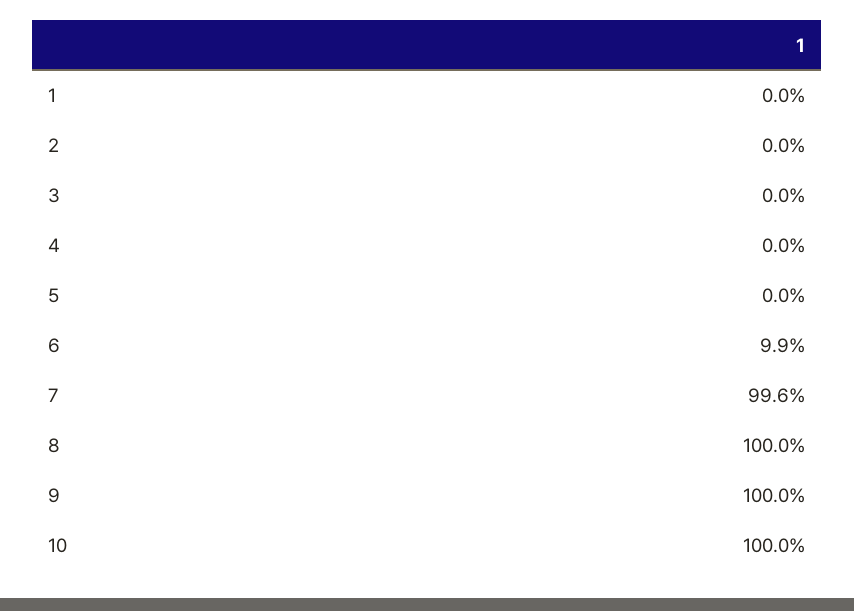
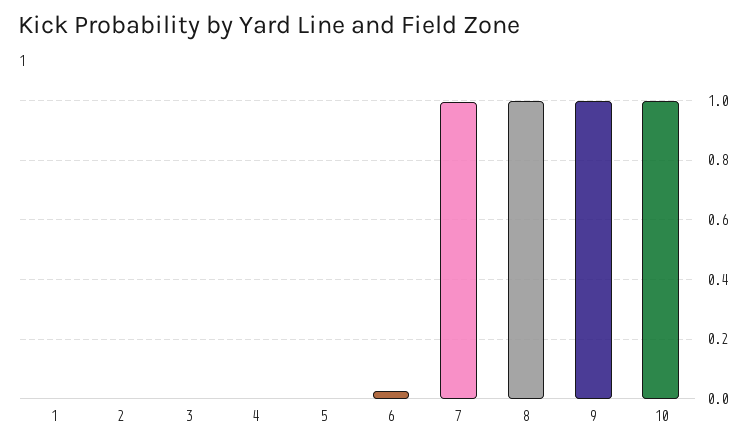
6: 0.099 -> 0.025

